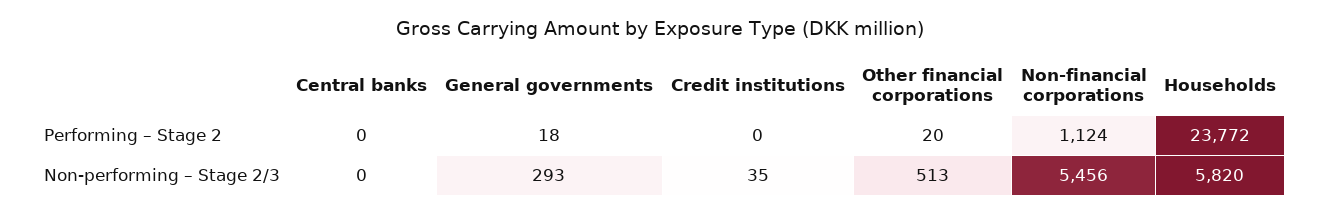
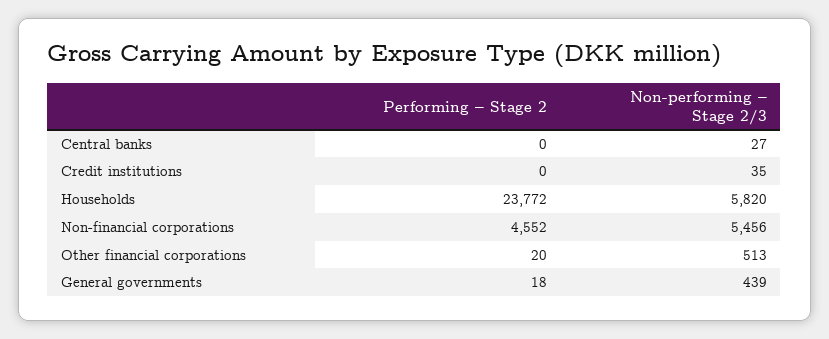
Non-financial corporations, Performing – Stage 2: 1124 -> 4552
Central banks, Non-performing – Stage 2/3: 0 -> 27
General governments, Non-performing – Stage 2/3: 293 -> 439

